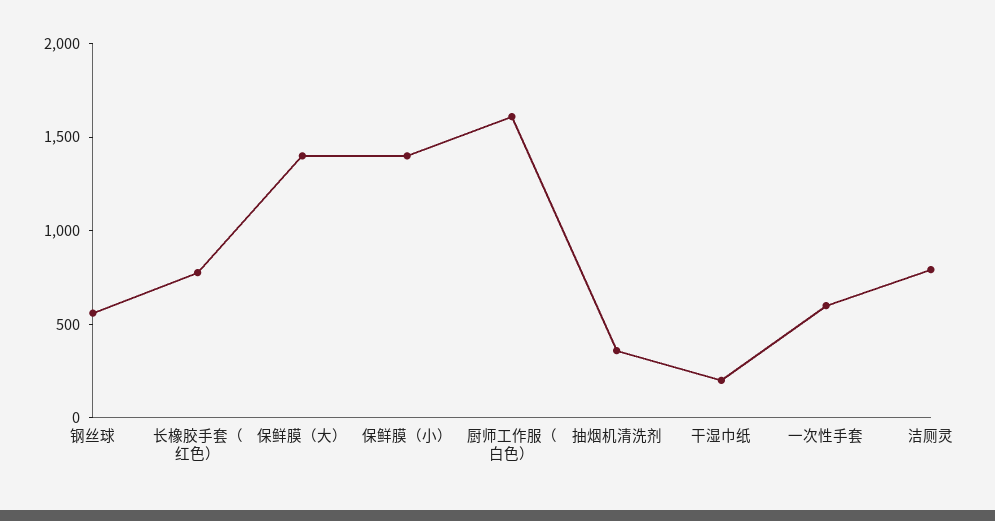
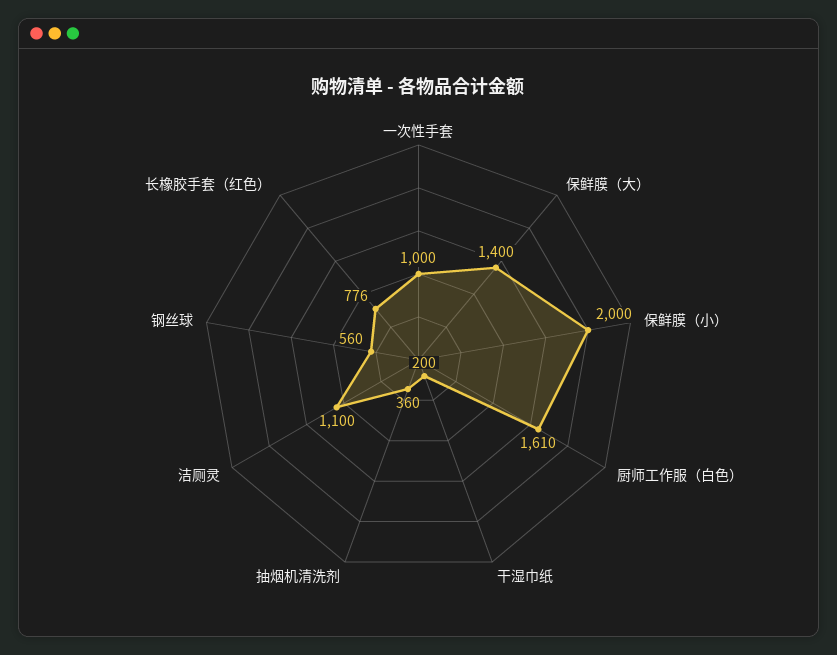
保鲜膜（小）: 1400 -> 2000
一次性手套: 600 -> 1000
洁厕灵: 800 -> 1100

